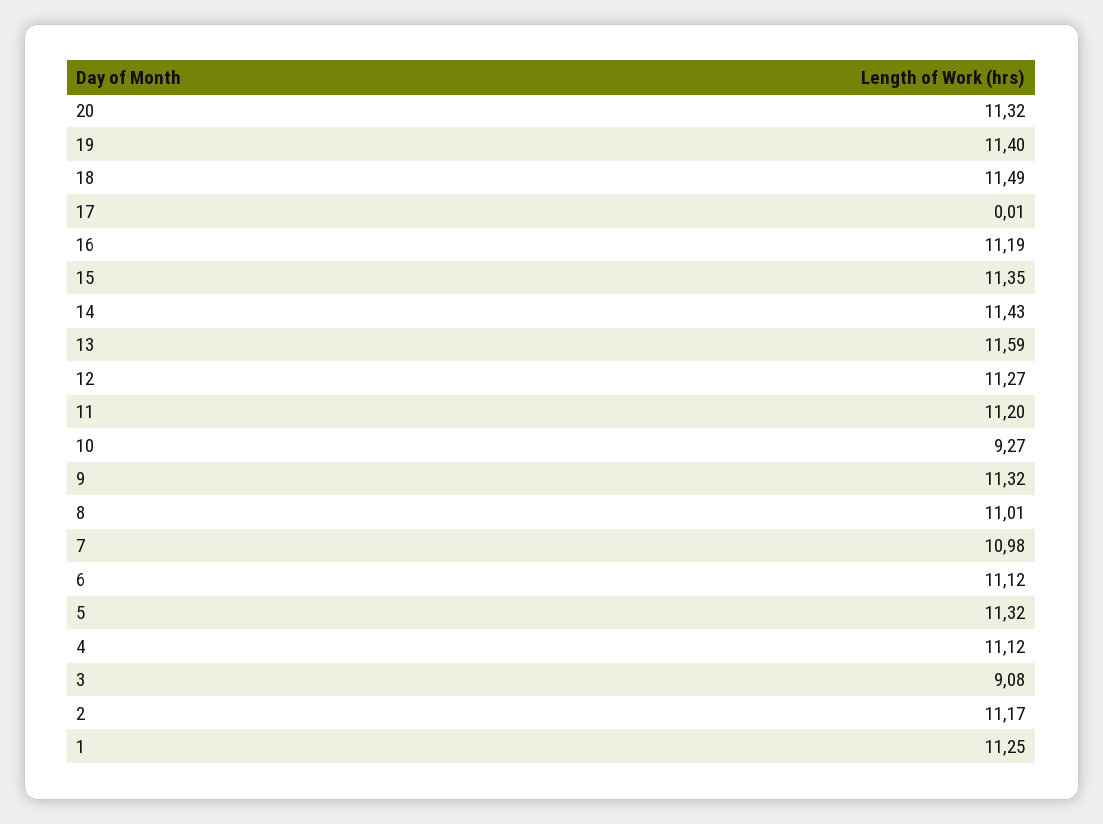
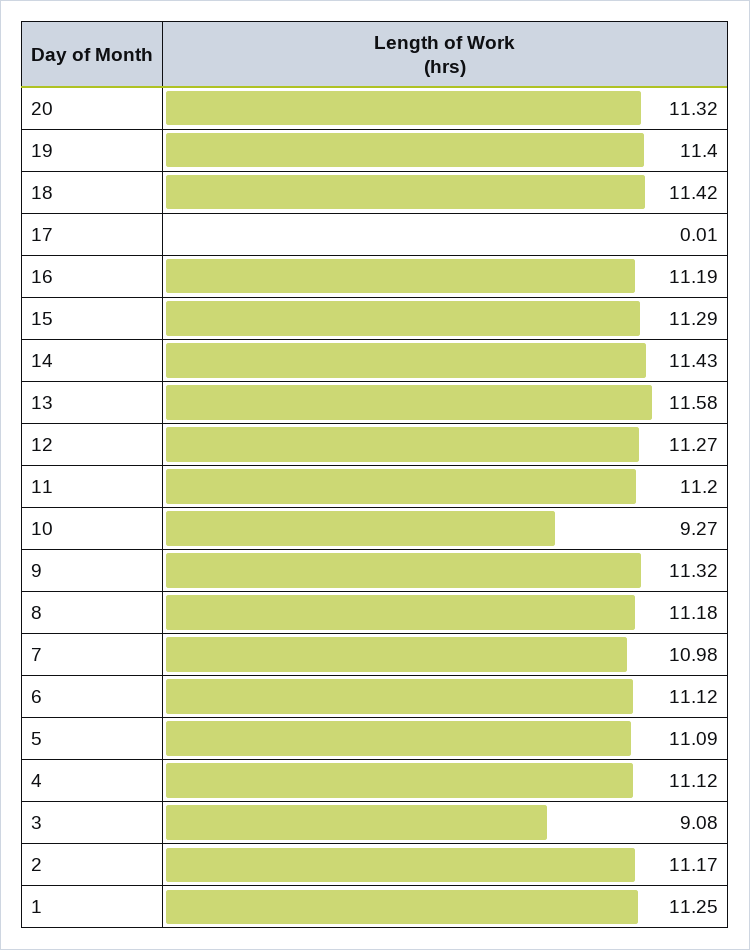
18: 11.49 -> 11.42
15: 11.35 -> 11.29
13: 11.59 -> 11.58
8: 11.01 -> 11.18
5: 11.32 -> 11.09

